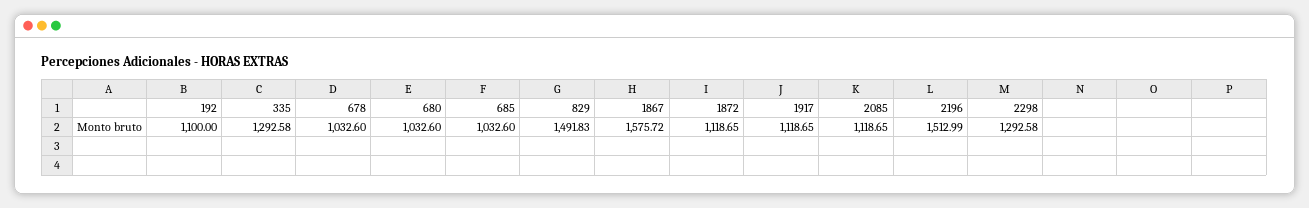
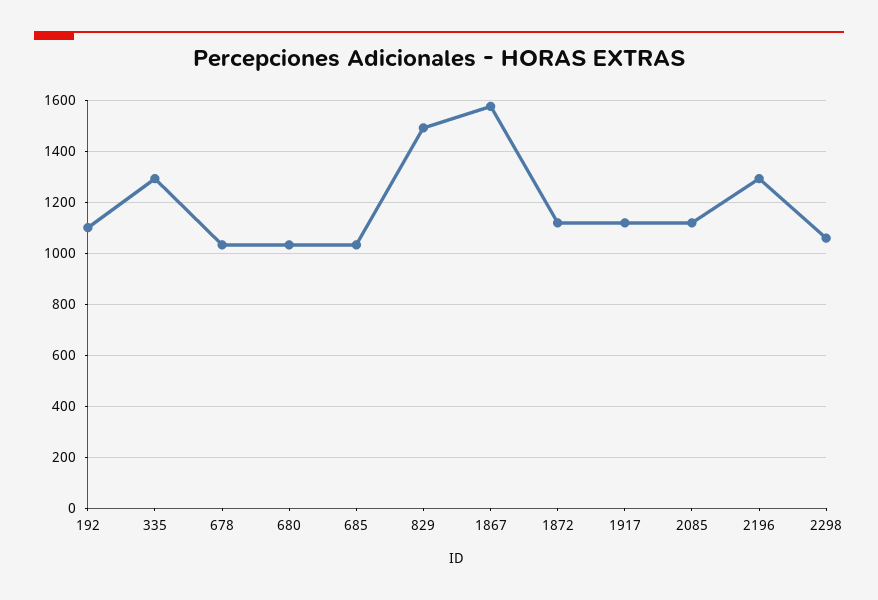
2196: 1512.99 -> 1300
2298: 1292.58 -> 1050

